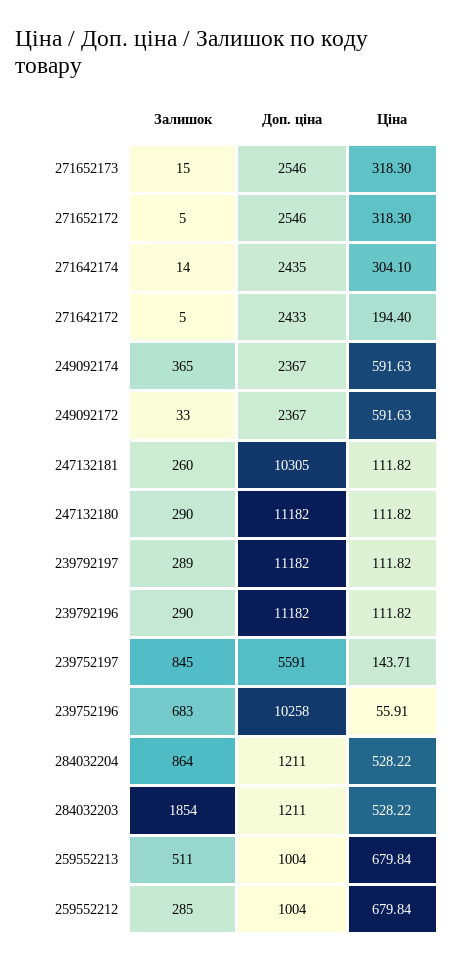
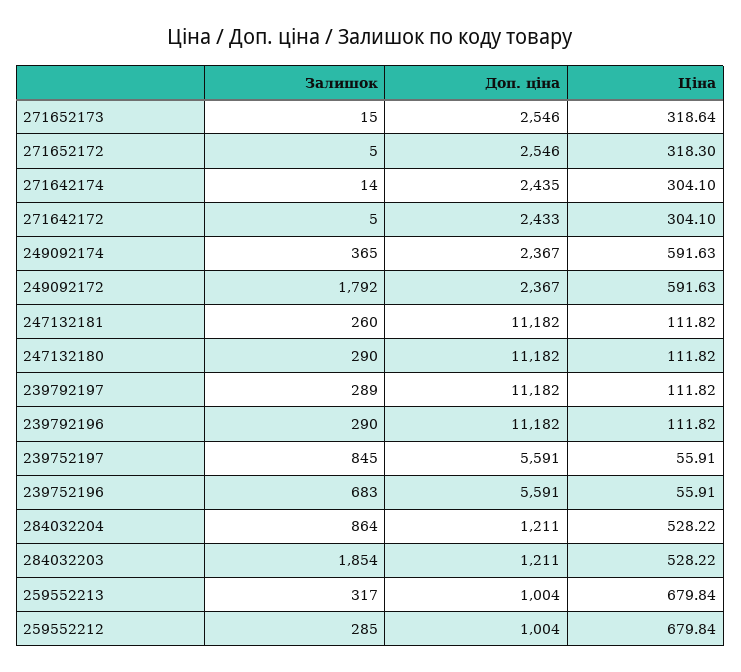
Ціна, 271652173: 318.3 -> 318.64
Ціна, 271642172: 194.4 -> 304.1
Залишок, 249092172: 33 -> 1792
Доп. ціна, 247132181: 10305 -> 11182
Ціна, 239752197: 143.71 -> 55.91
Доп. ціна, 239752196: 10258 -> 5591
Залишок, 259552213: 511 -> 317

